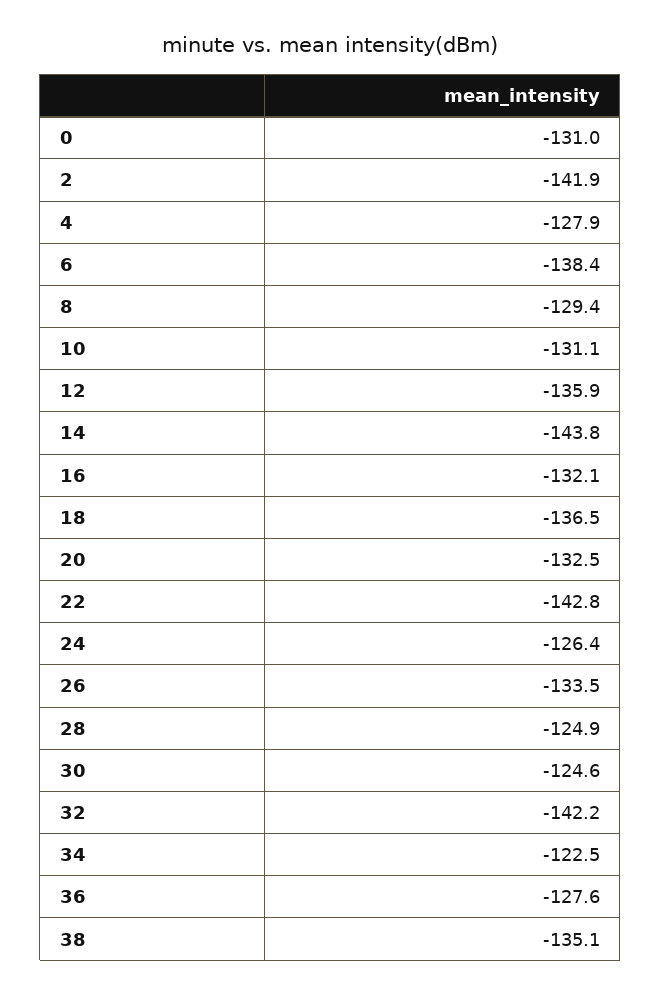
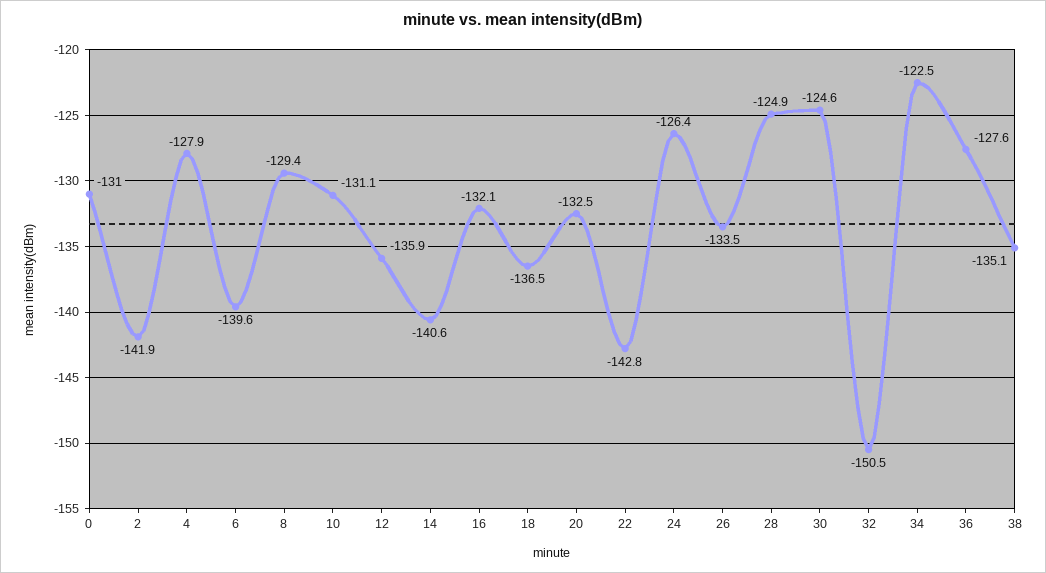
6: -138.4 -> -139.6
14: -143.8 -> -140.6
32: -142.2 -> -150.5

